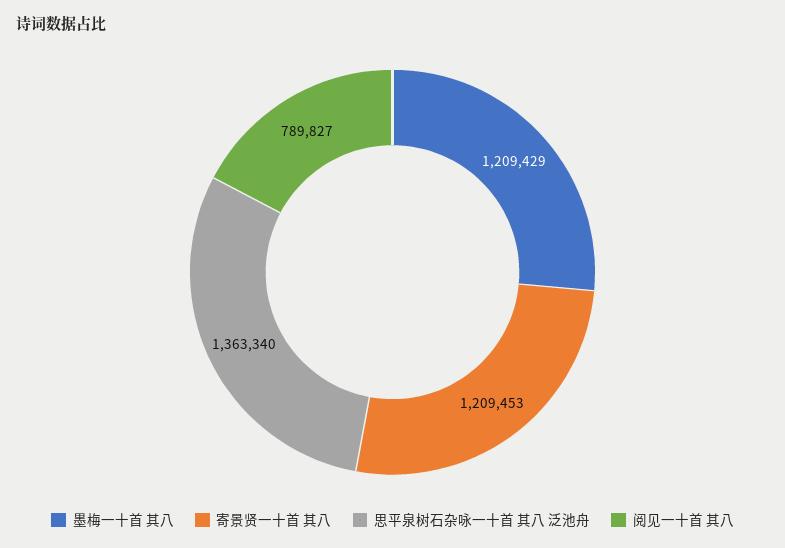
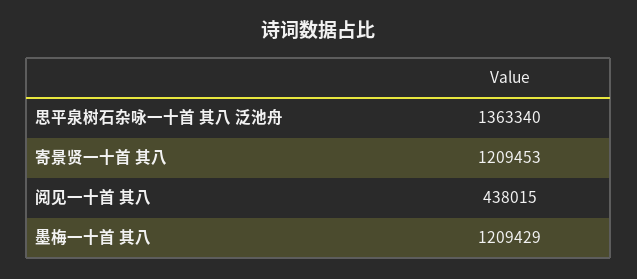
阅见一十首 其八: 789827 -> 438015

